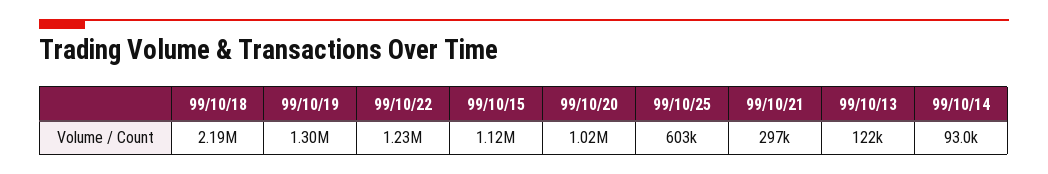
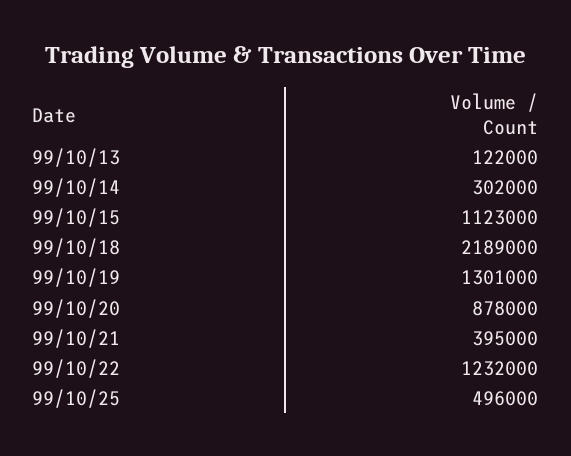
99/10/20: 1020000 -> 878000
99/10/25: 603000 -> 496000
99/10/21: 297000 -> 395000
99/10/14: 93000 -> 302000

